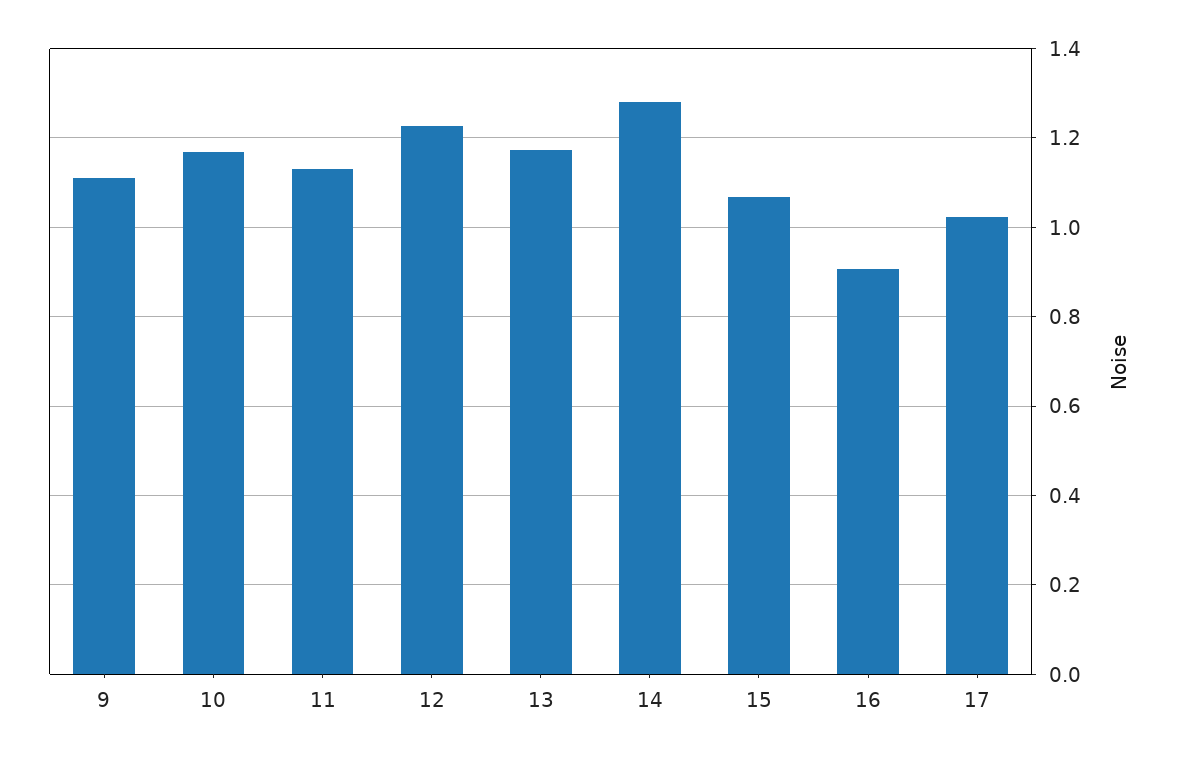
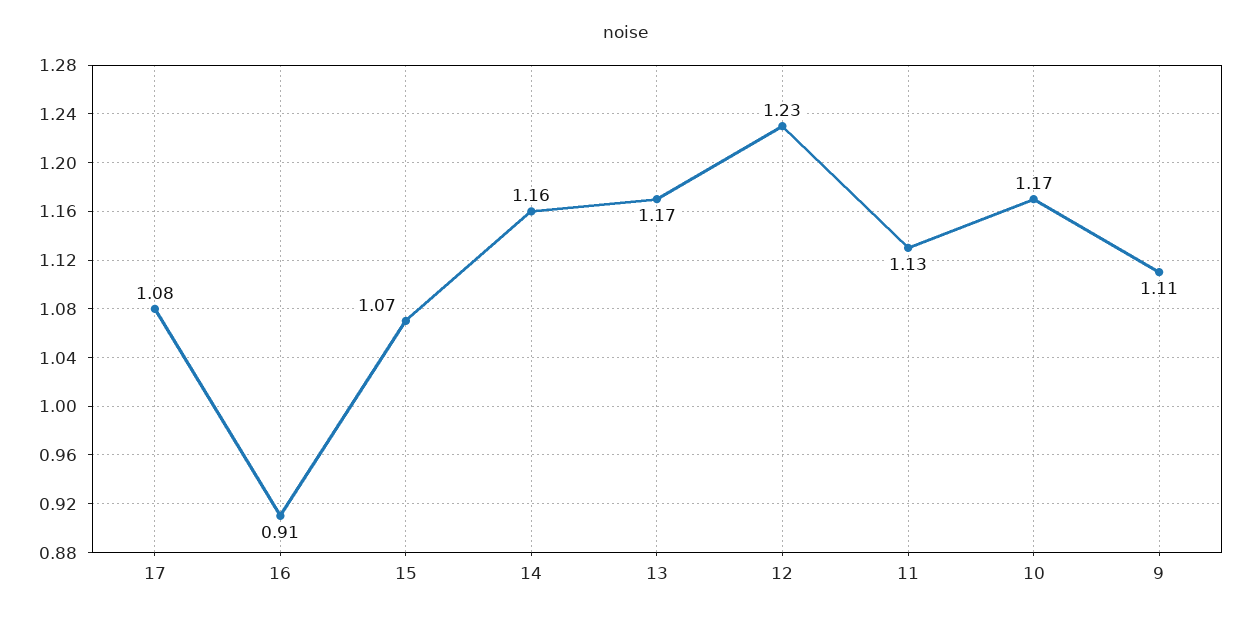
14: 1.28 -> 1.16
17: 1.02 -> 1.08

